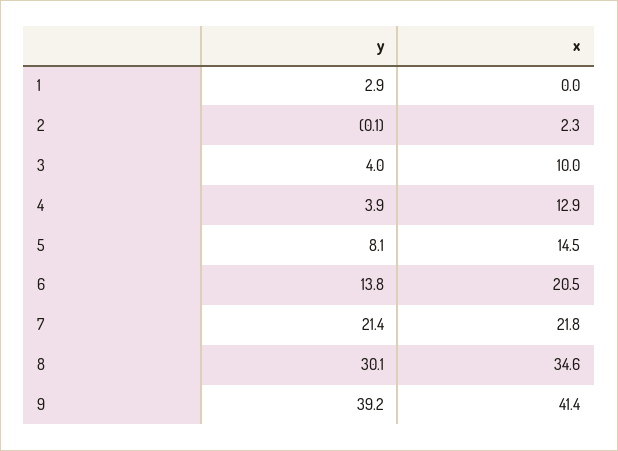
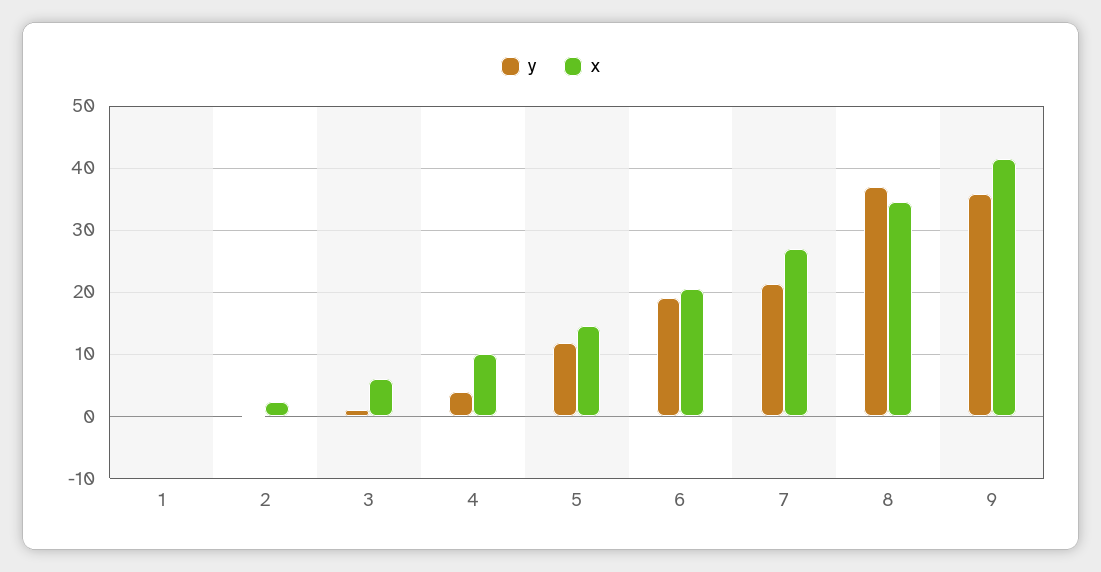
y, 1: 2.9 -> 0
y, 3: 4 -> 1
x, 3: 10 -> 6
x, 4: 12.9 -> 10
y, 5: 8.1 -> 12
y, 6: 13.8 -> 19
x, 7: 21.8 -> 27
y, 8: 30.1 -> 37
y, 9: 39.2 -> 36

